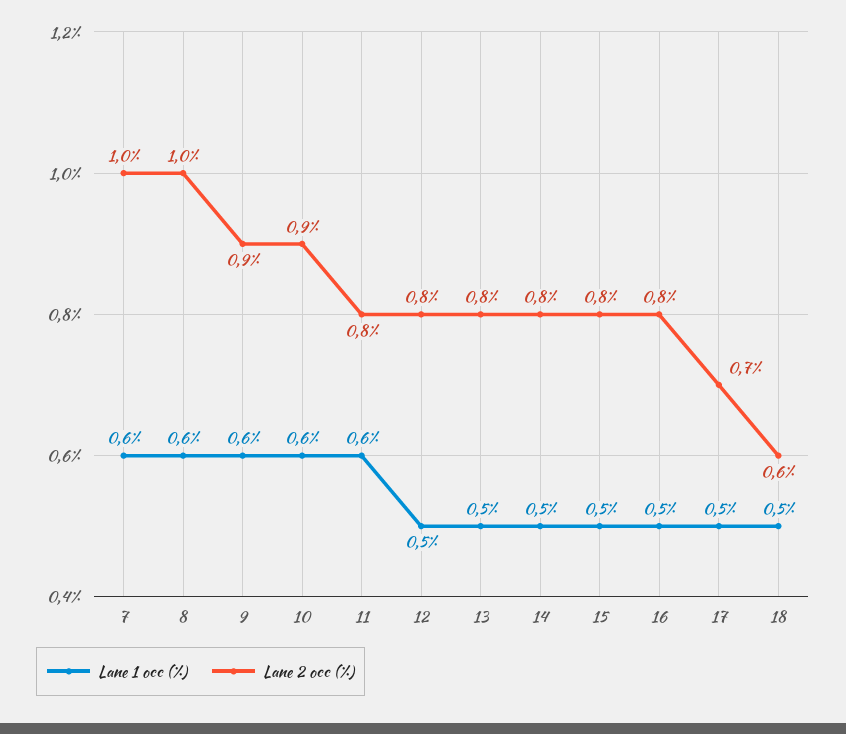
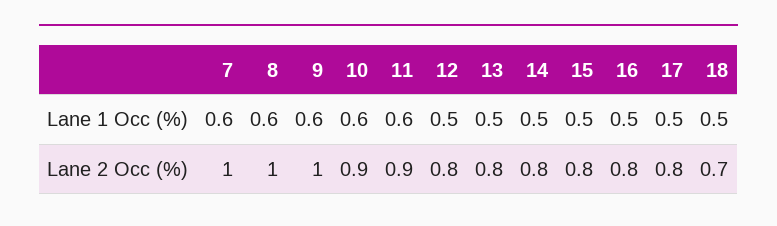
Lane 2 occ (%), 9: 0.9 -> 1
Lane 2 occ (%), 11: 0.8 -> 0.9
Lane 2 occ (%), 17: 0.7 -> 0.8
Lane 2 occ (%), 18: 0.6 -> 0.7

